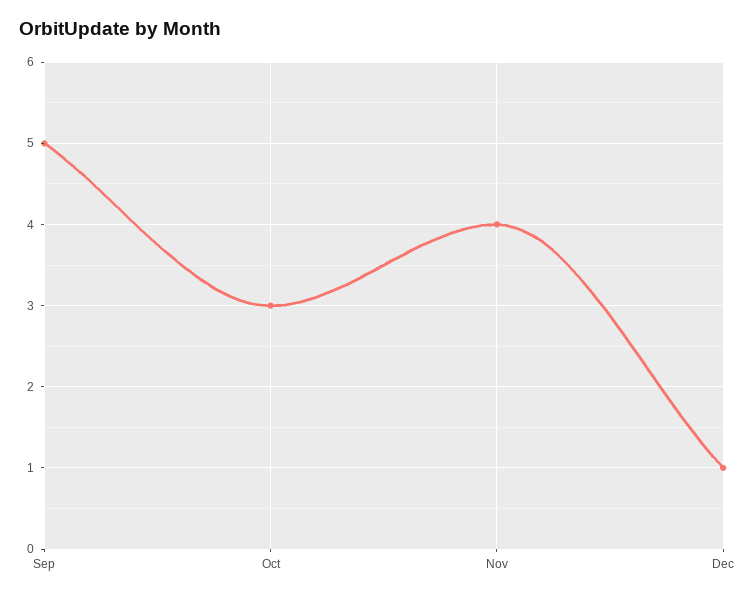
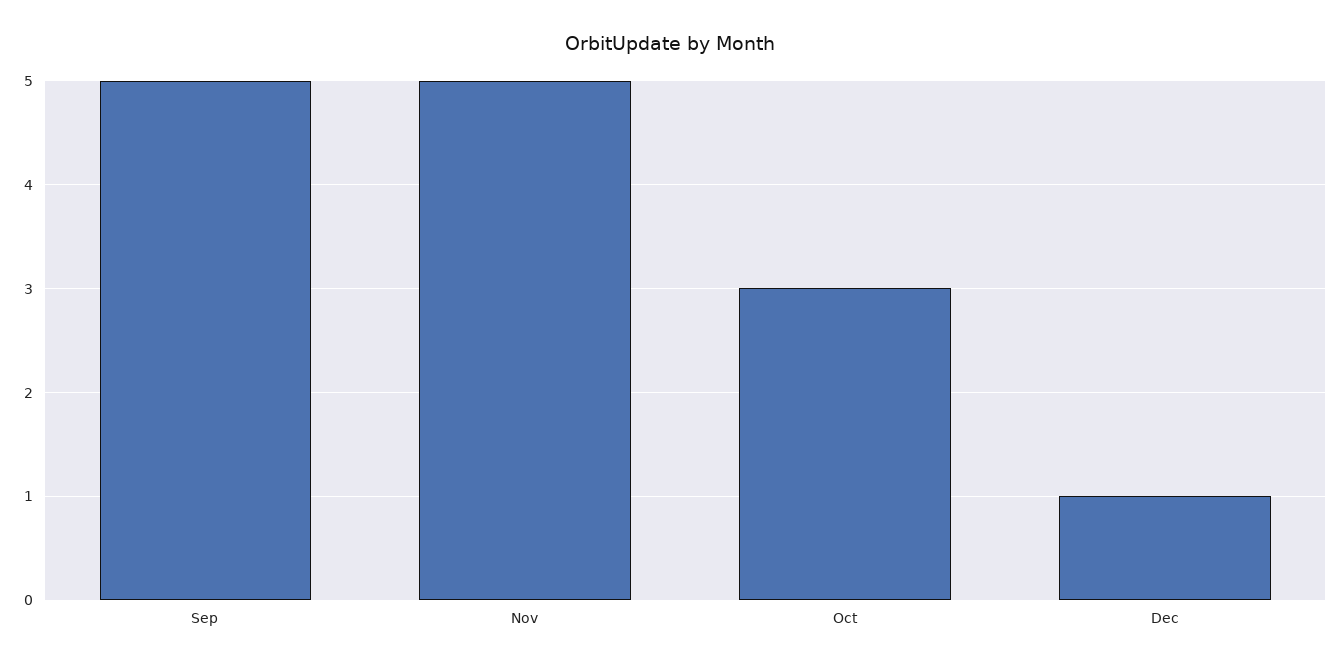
Nov: 4 -> 5

